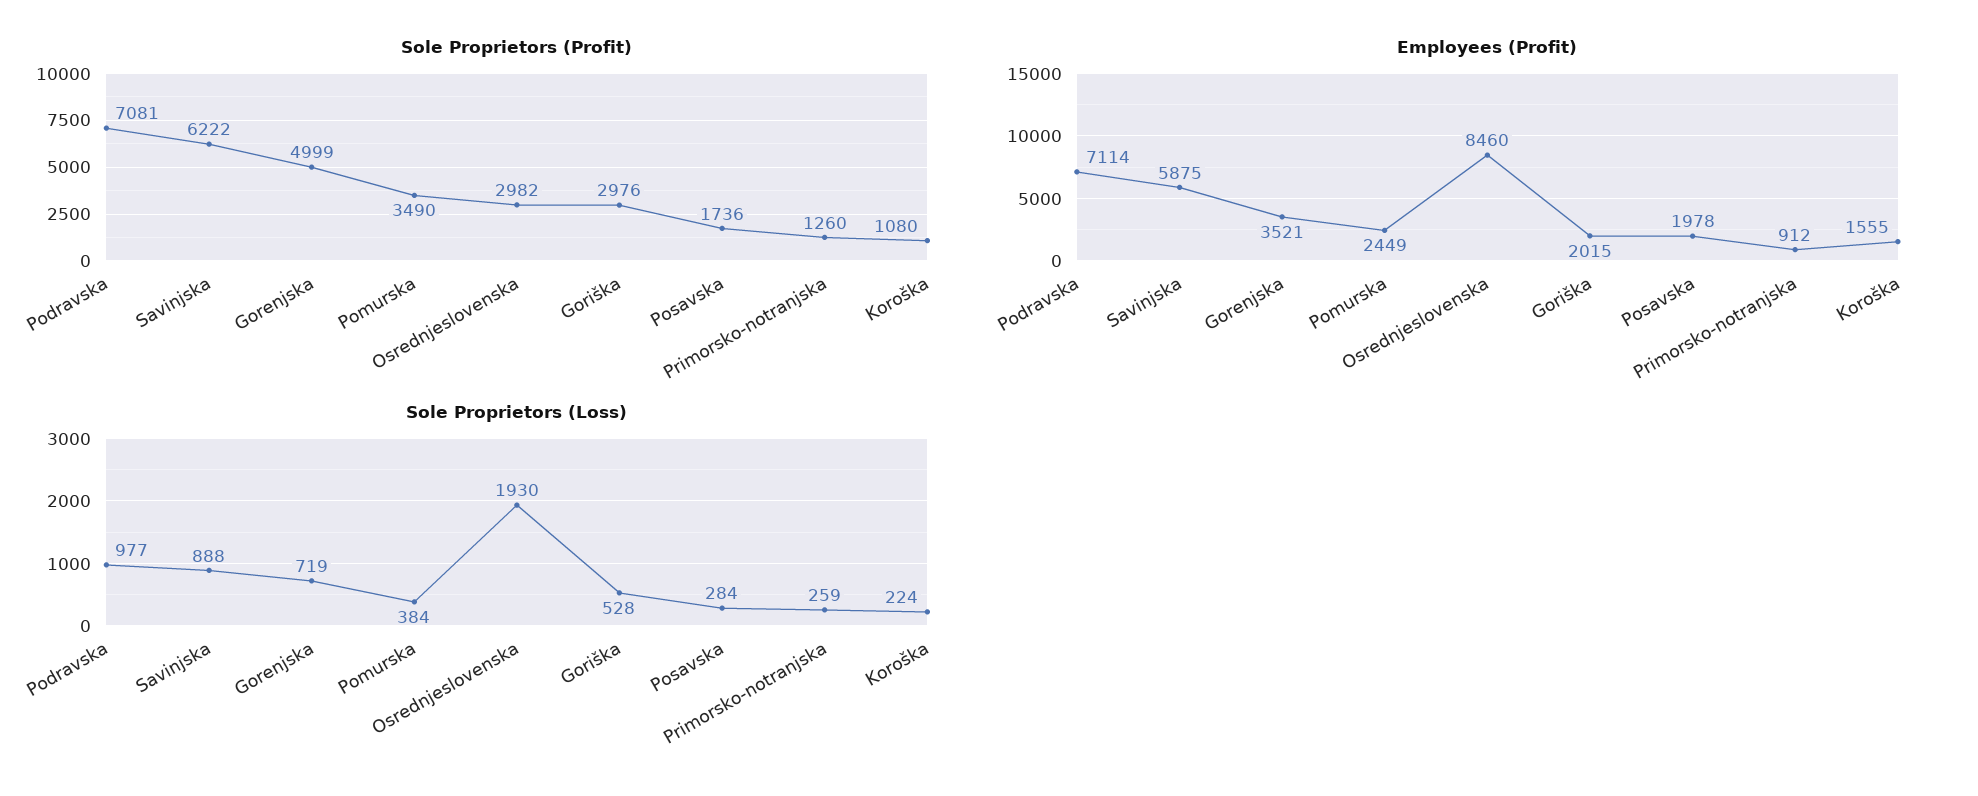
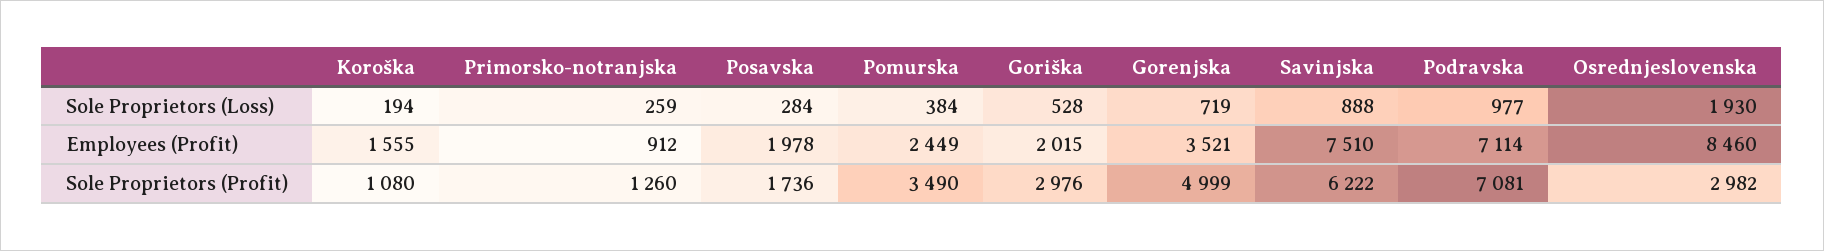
Employees (Profit), Savinjska: 5875 -> 7510
Sole Proprietors (Loss), Koroška: 224 -> 194

